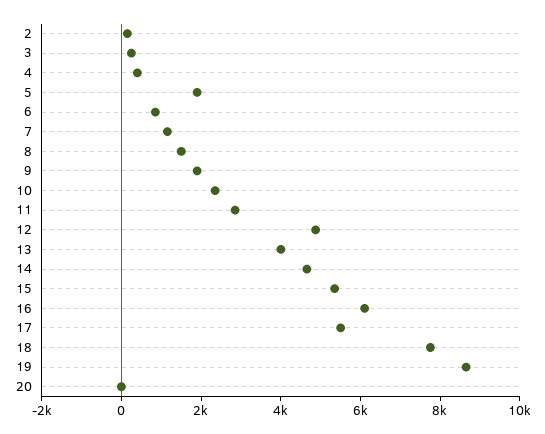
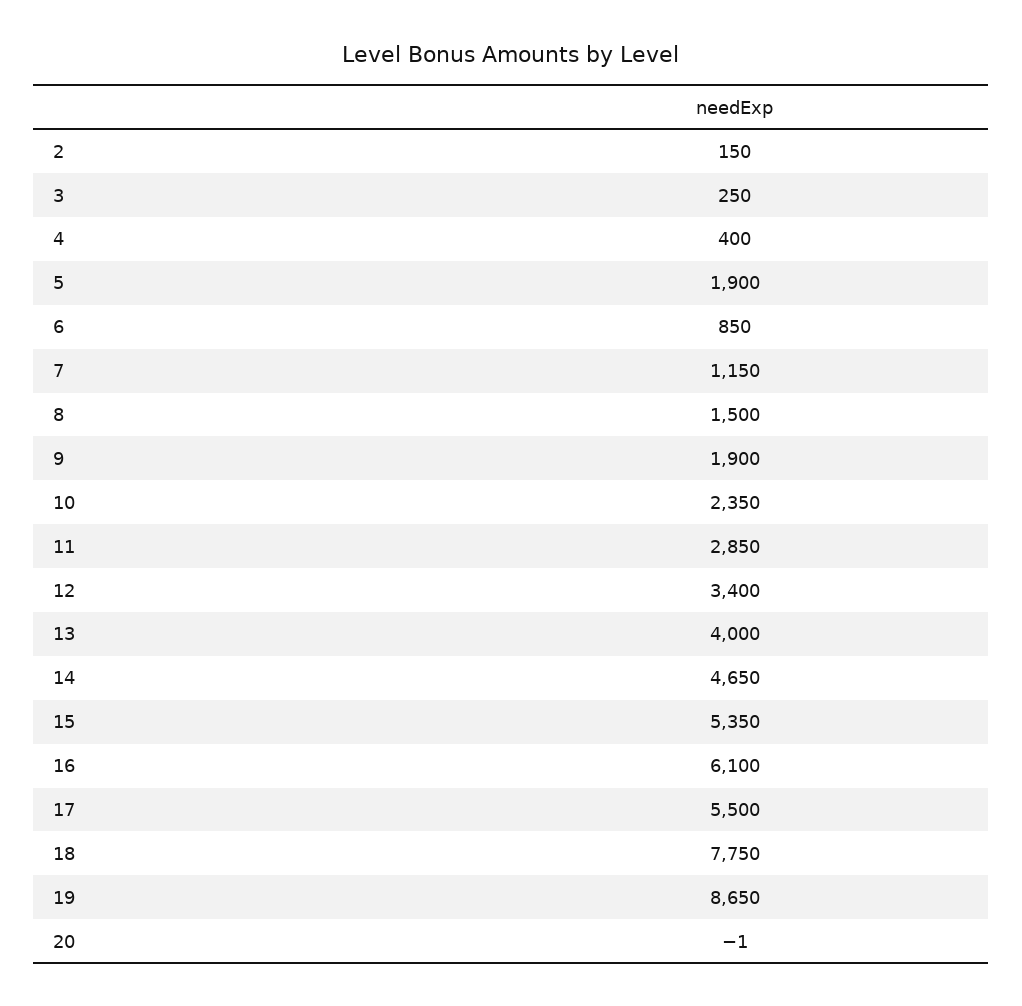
12: 5000 -> 3400

